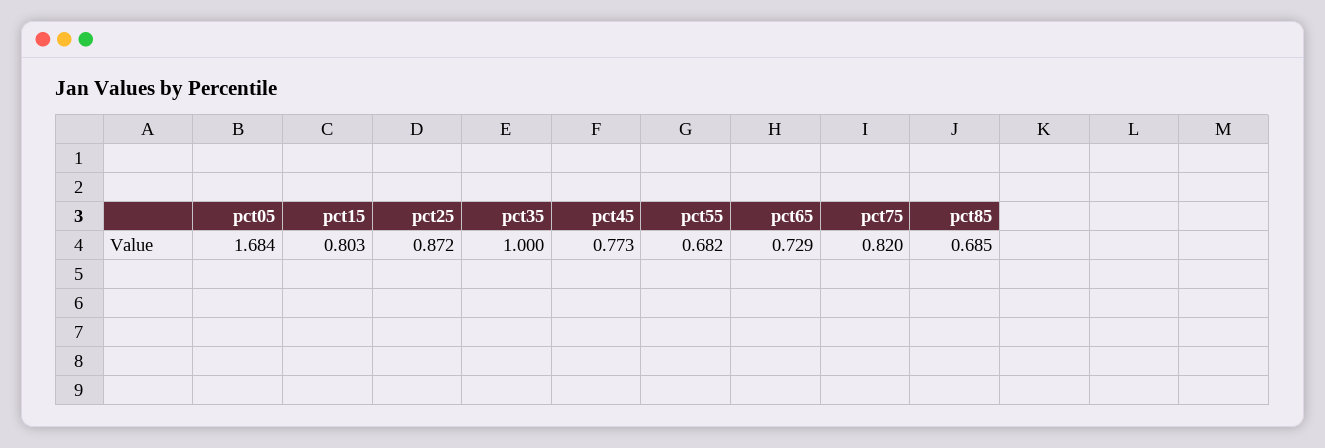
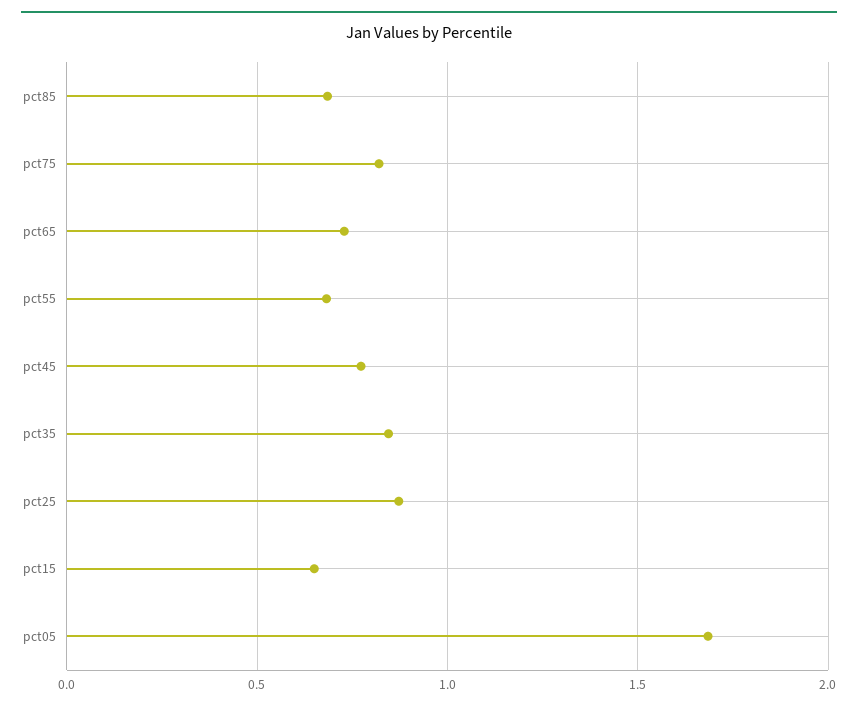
pct15: 0.803 -> 0.65
pct35: 1 -> 0.85

